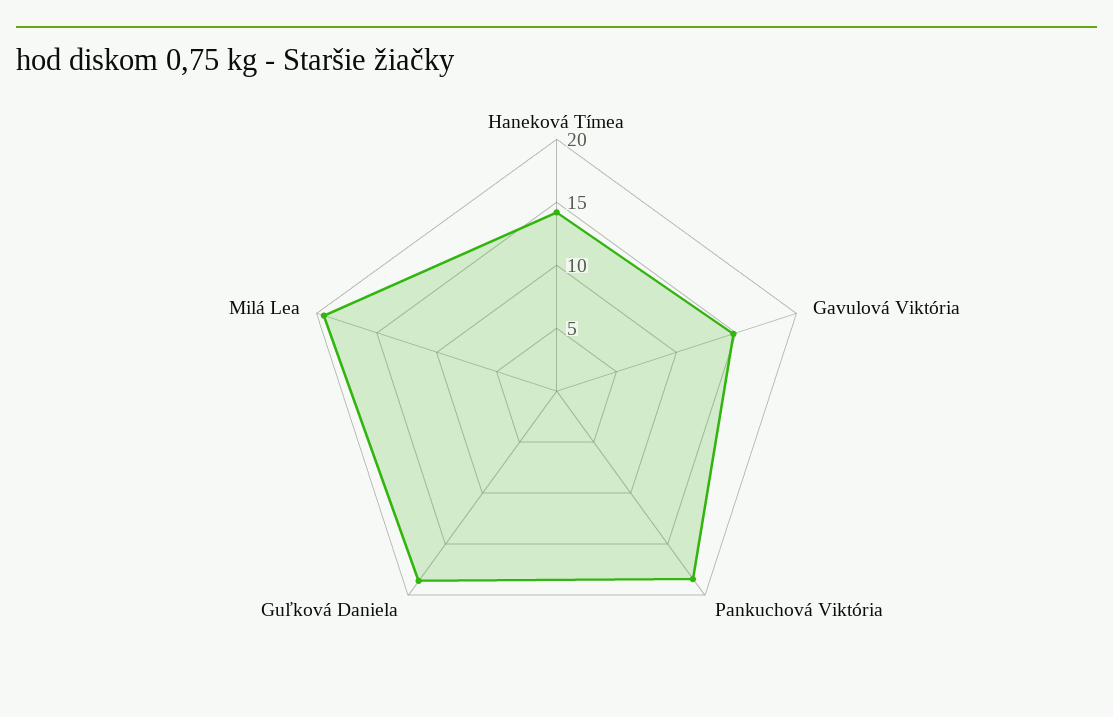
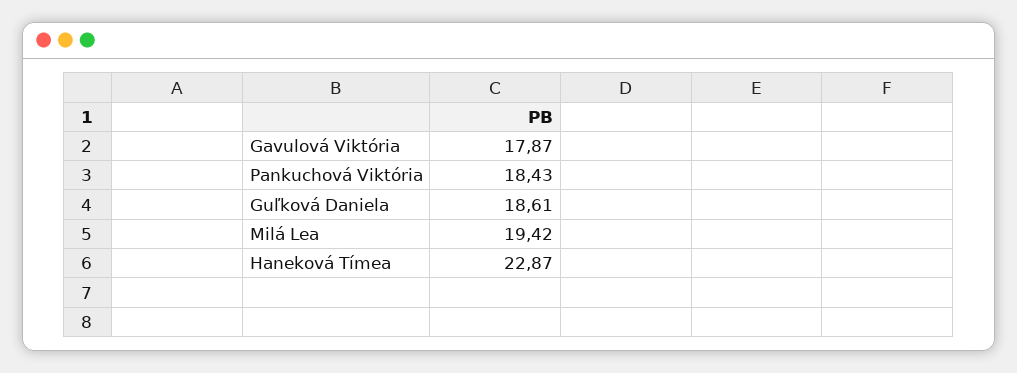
Haneková Tímea: 14 -> 22.87
Gavulová Viktória: 15 -> 17.87

